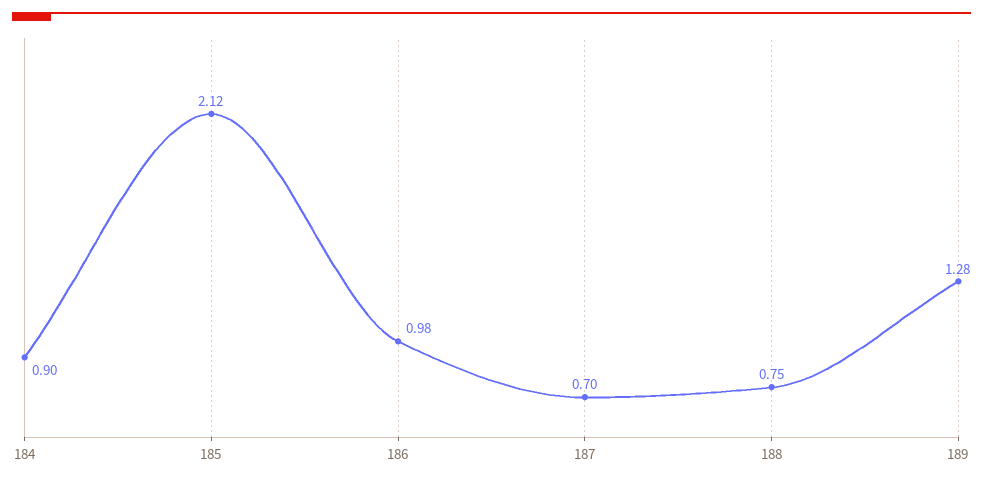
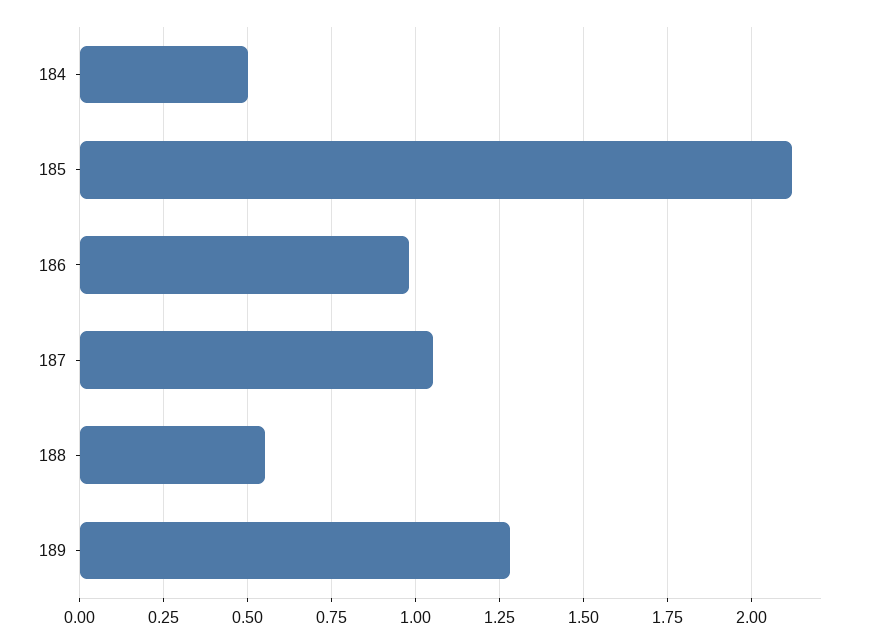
184: 0.9 -> 0.5
187: 0.7 -> 1.05
188: 0.75 -> 0.55

